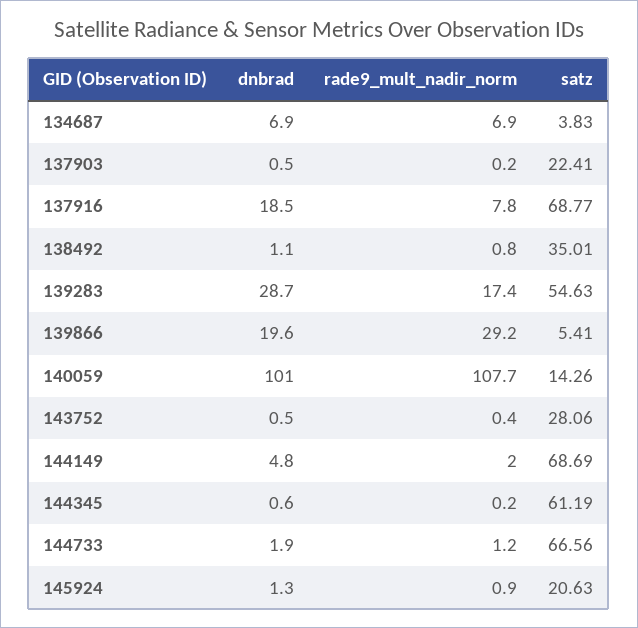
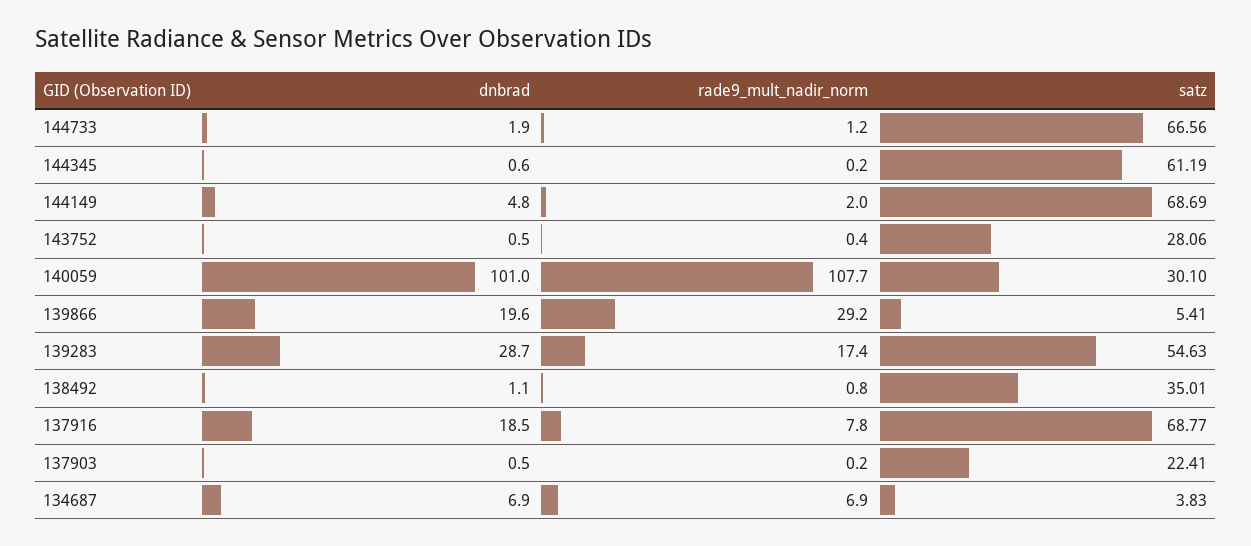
satz, 140059: 14.26 -> 30.1
dnbrad, 145924: 1.3 -> none
rade9_mult_nadir_norm, 145924: 0.9 -> none
satz, 145924: 20.63 -> none

